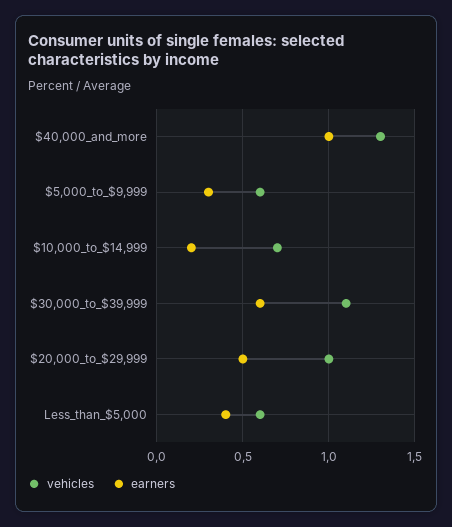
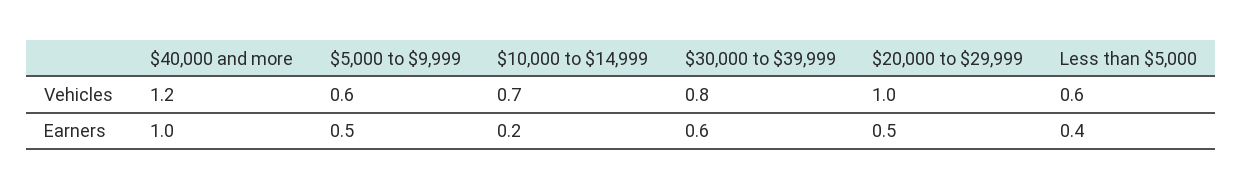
vehicles, $40,000_and_more: 1.3 -> 1.2
earners, $5,000_to_$9,999: 0.3 -> 0.5
vehicles, $30,000_to_$39,999: 1.1 -> 0.8

